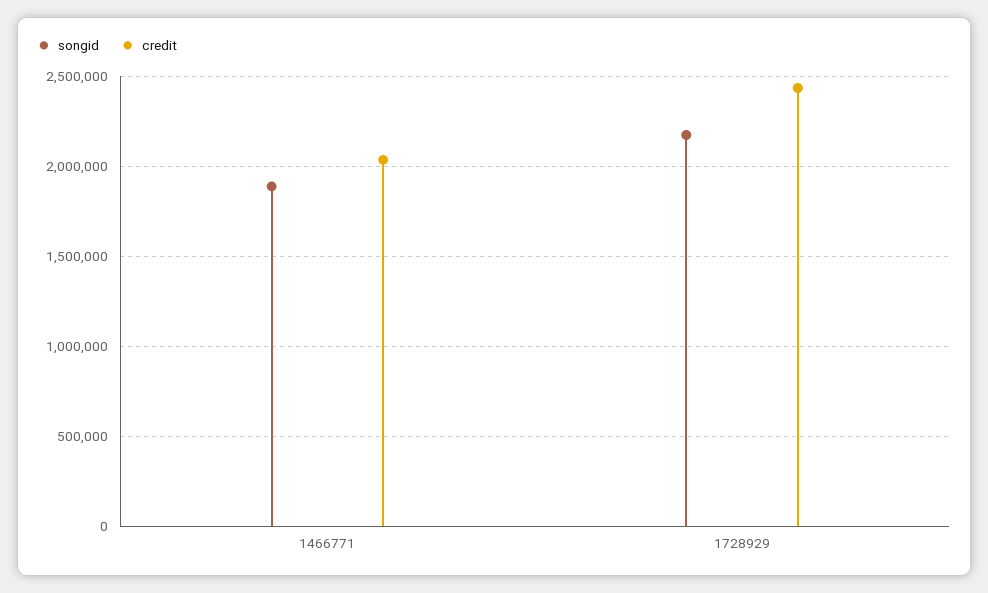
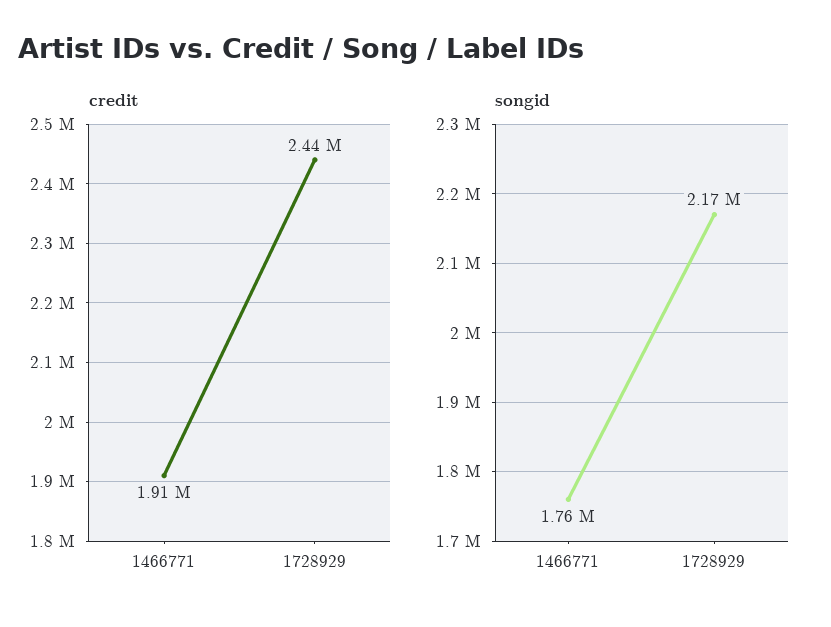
songid, 1466771: 1900000 -> 1760000
credit, 1466771: 2050000 -> 1910000

